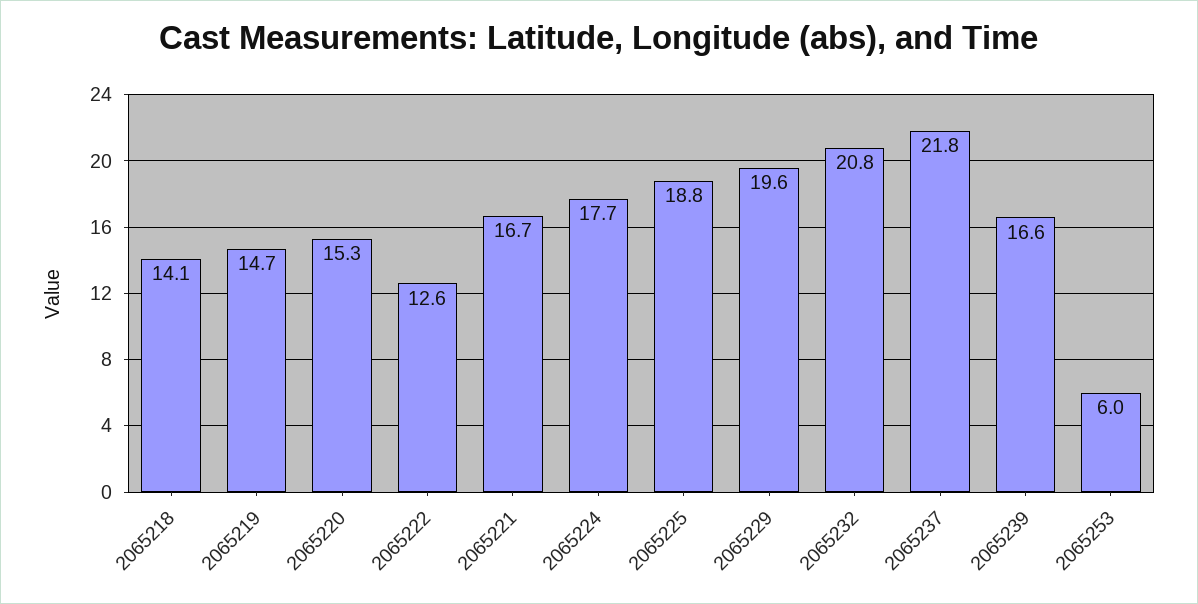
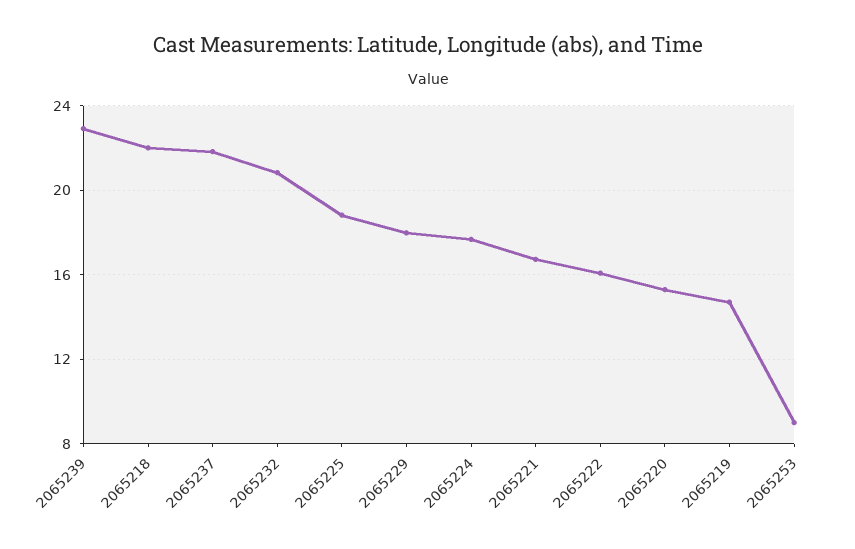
2065218: 14.1 -> 22
2065222: 12.6 -> 16
2065229: 19.6 -> 18
2065239: 16.6 -> 23
2065253: 6 -> 9

